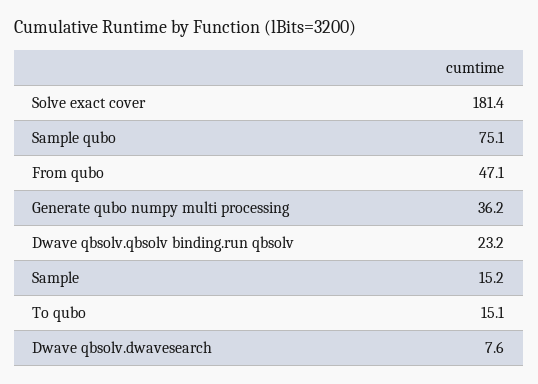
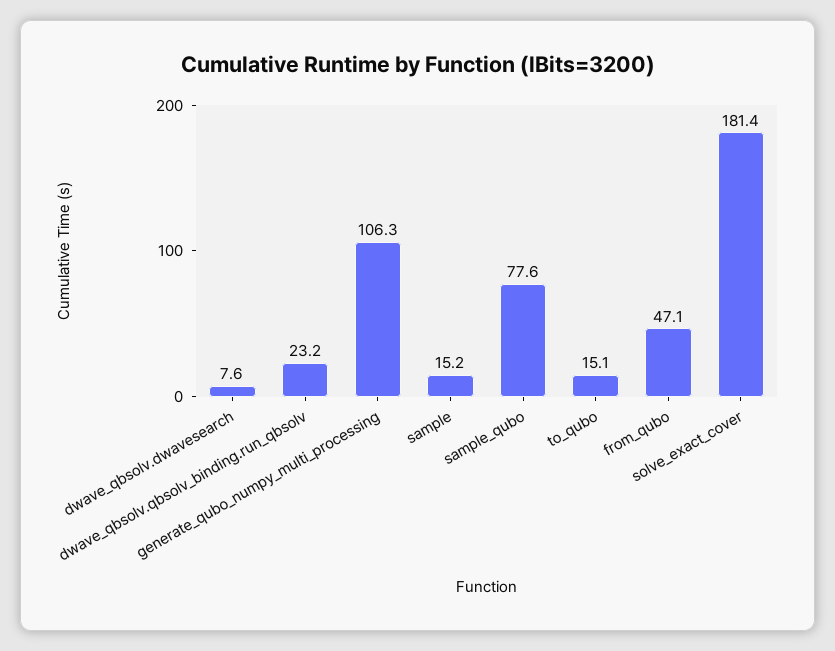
Sample qubo: 75.1 -> 77.6
Generate qubo numpy multi processing: 36.2 -> 106.3

